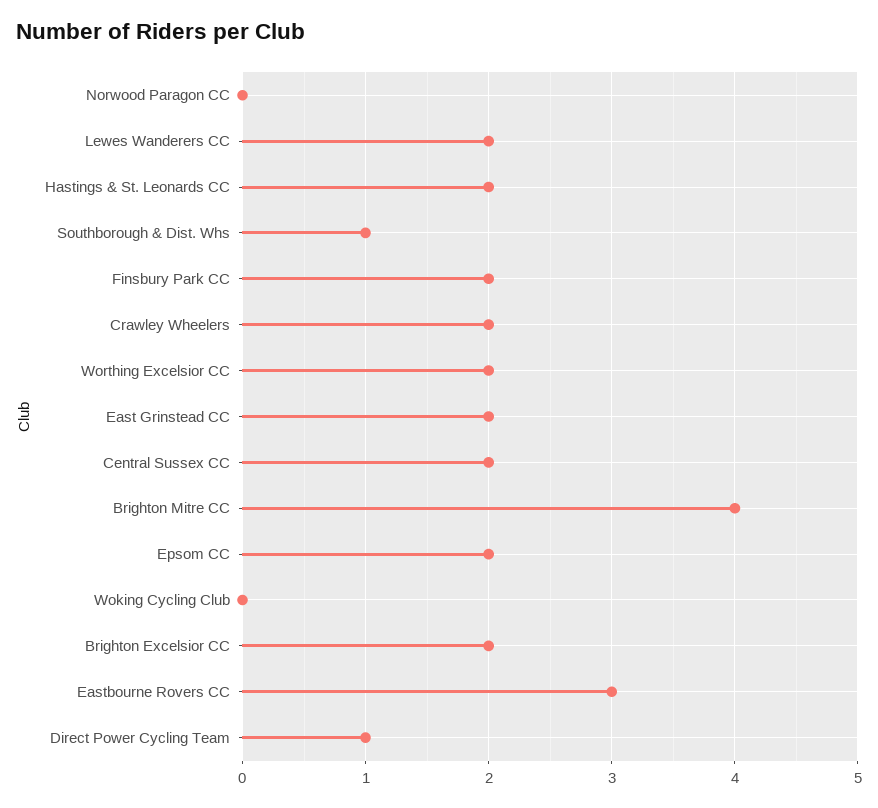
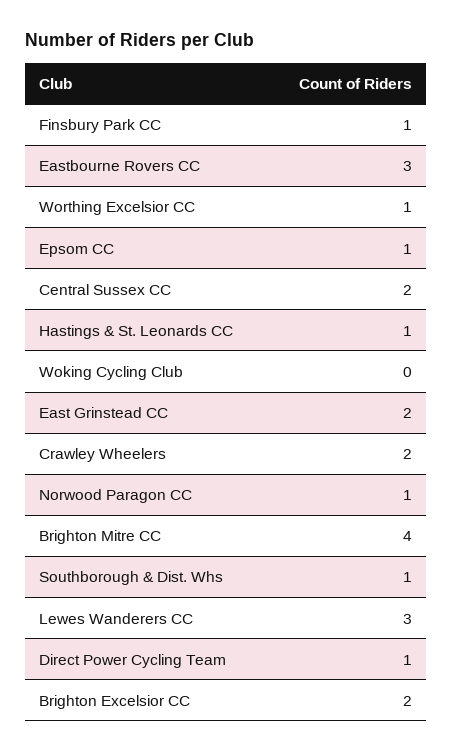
Norwood Paragon CC: 0 -> 1
Lewes Wanderers CC: 2 -> 3
Hastings & St. Leonards CC: 2 -> 1
Finsbury Park CC: 2 -> 1
Worthing Excelsior CC: 2 -> 1
Epsom CC: 2 -> 1

